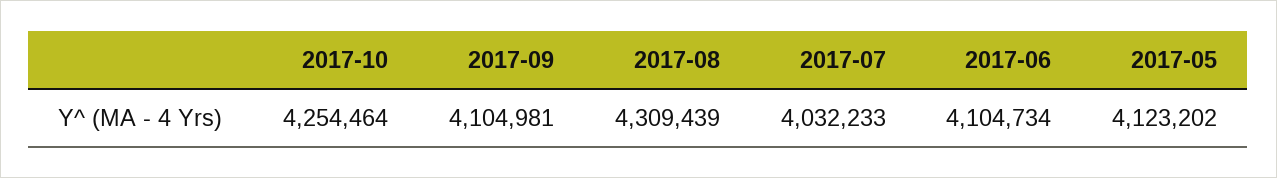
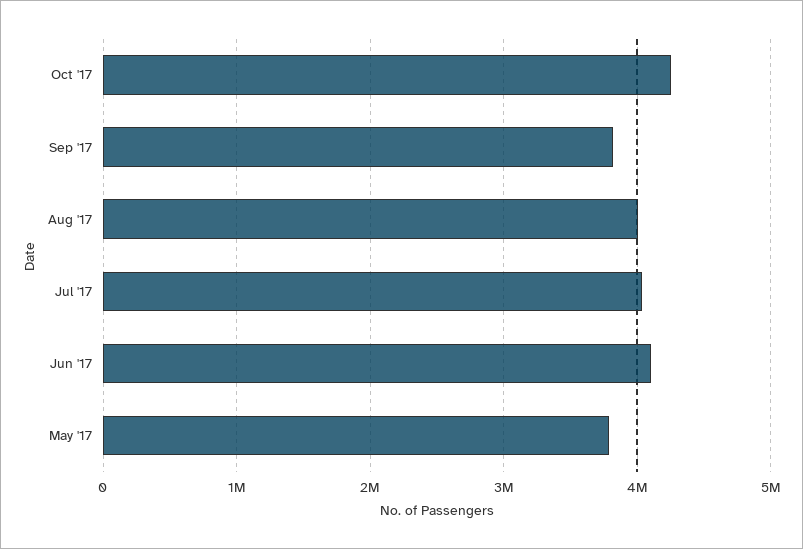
2017-09: 4104981 -> 3800000
2017-08: 4309439 -> 4000000
2017-05: 4123202 -> 3800000

